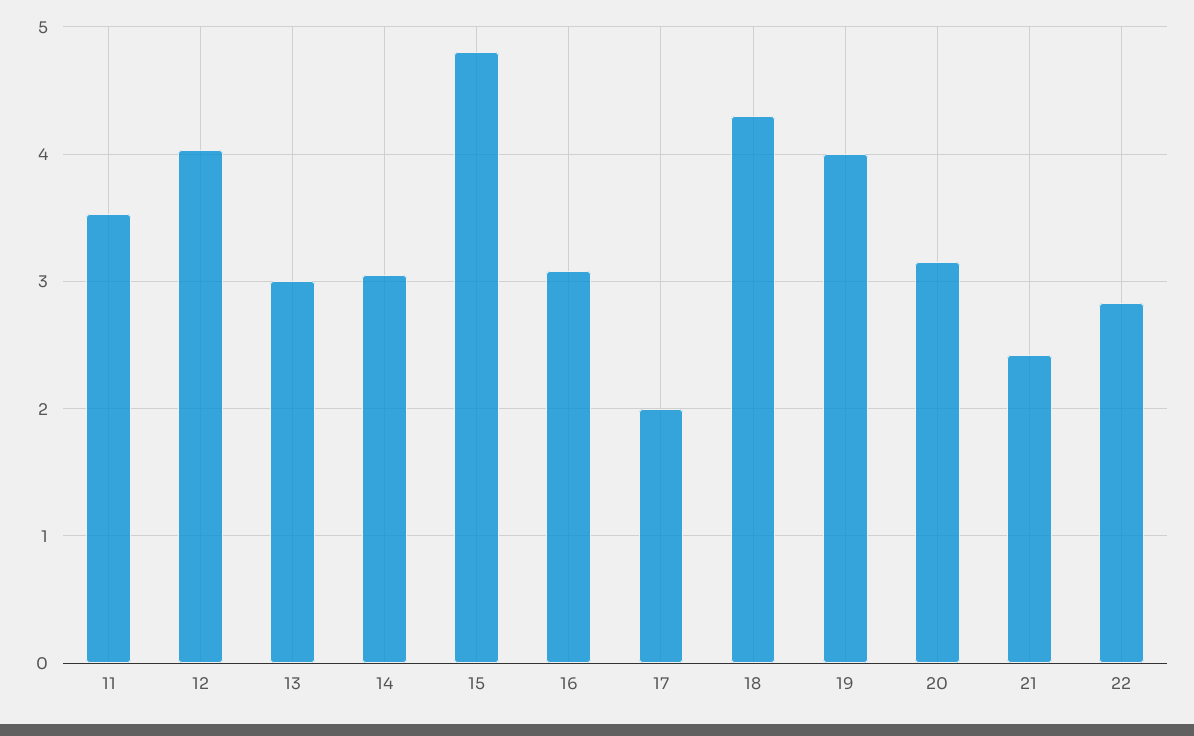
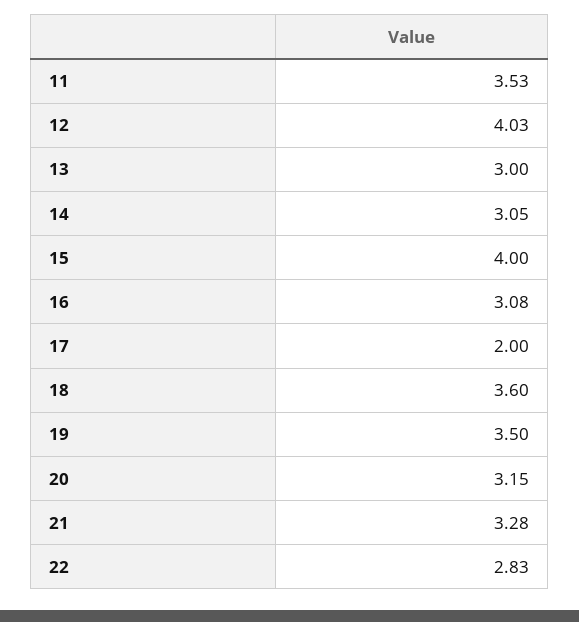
15: 4.8 -> 4
18: 4.3 -> 3.6
19: 4 -> 3.5
21: 2.4 -> 3.28

